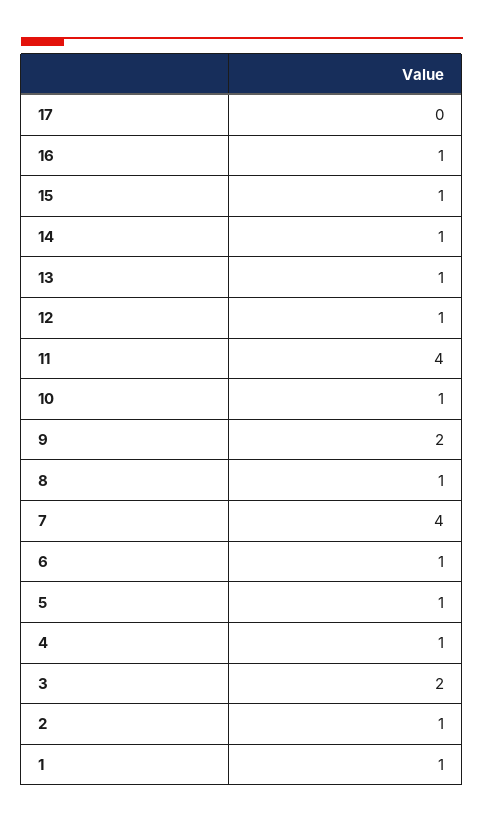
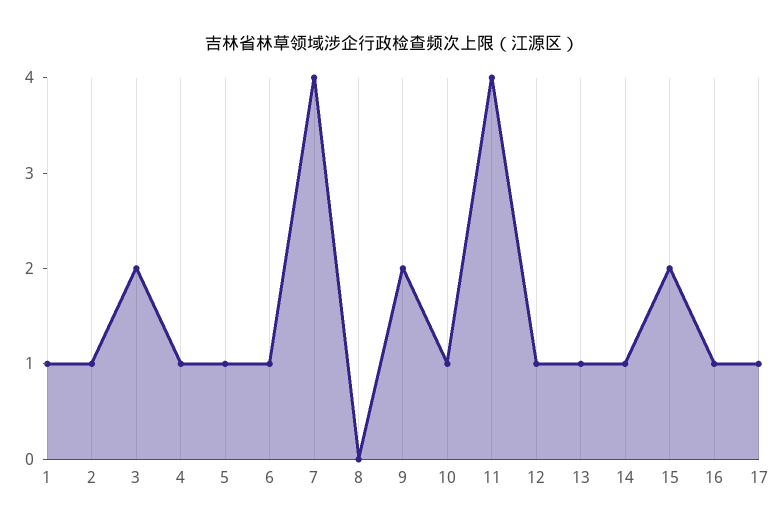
17: 0 -> 1
15: 1 -> 2
8: 1 -> 0

